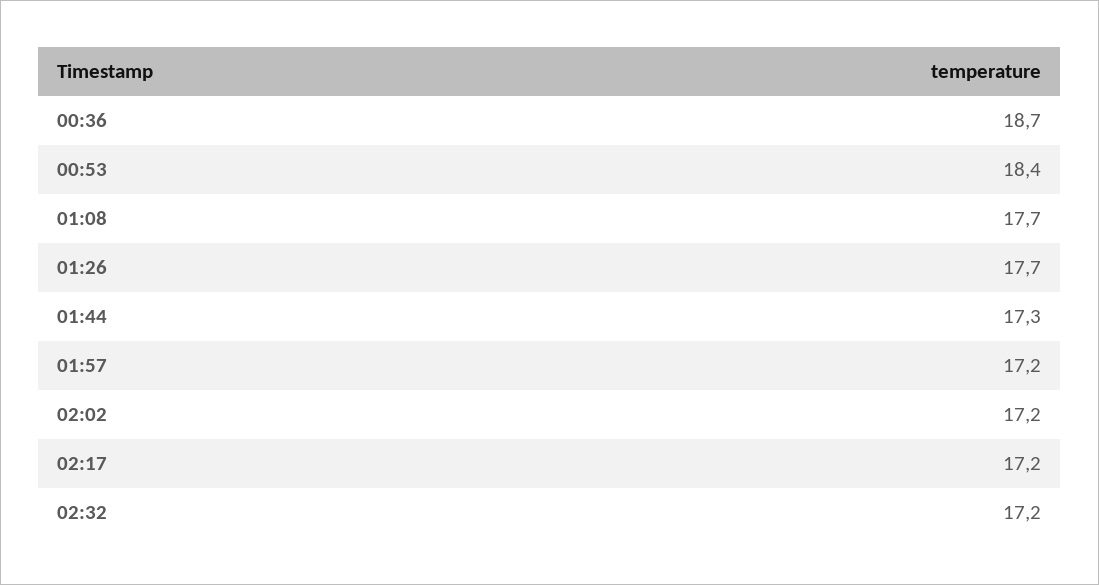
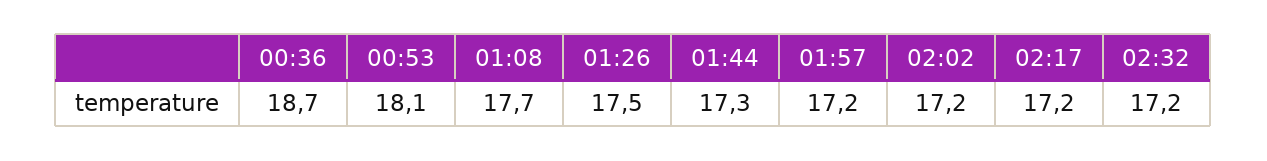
00:53: 18.4 -> 18.1
01:26: 17.7 -> 17.5

